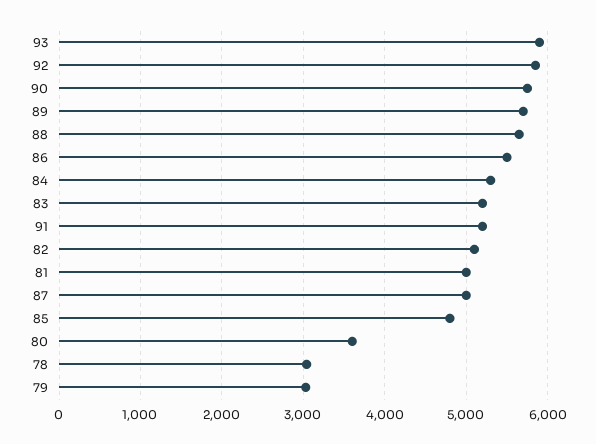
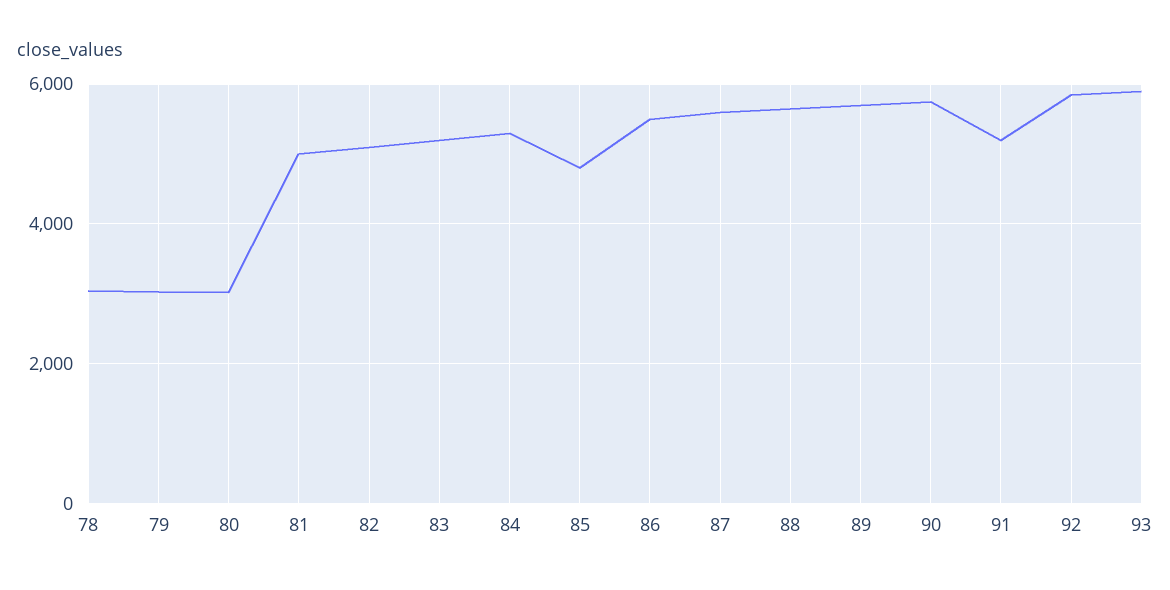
87: 5000 -> 5600
80: 3600 -> 3000

